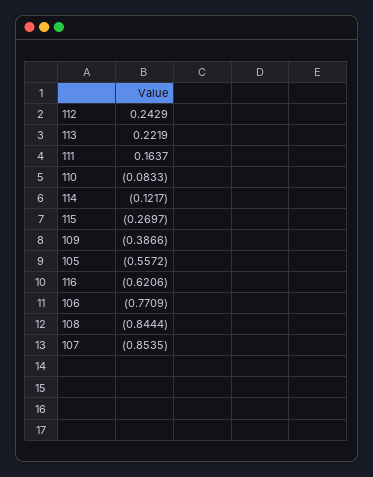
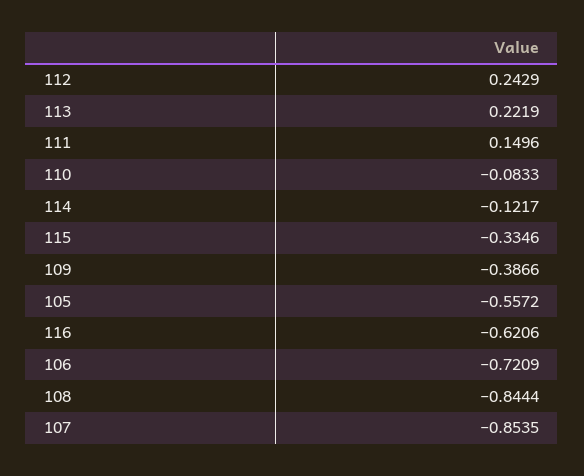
111: 0.1637 -> 0.1496
115: -0.2697 -> -0.3346
106: -0.7709 -> -0.7209

